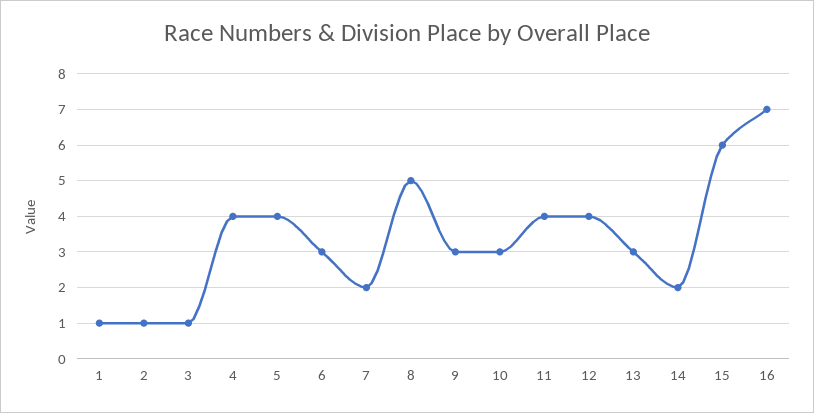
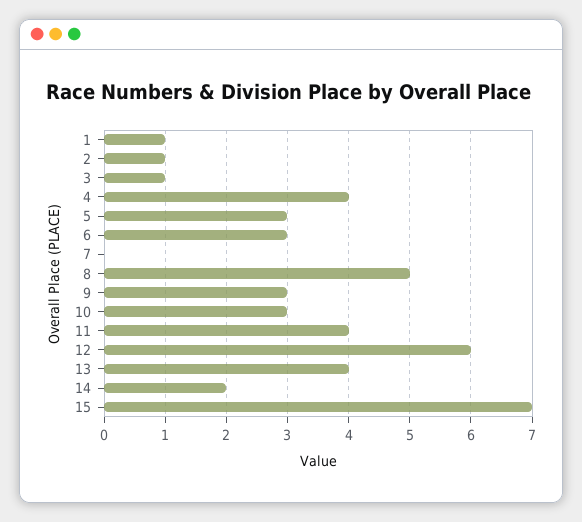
5: 4 -> 3
7: 2 -> 0
12: 4 -> 6
13: 3 -> 4
15: 6 -> 7
16: 7 -> none

